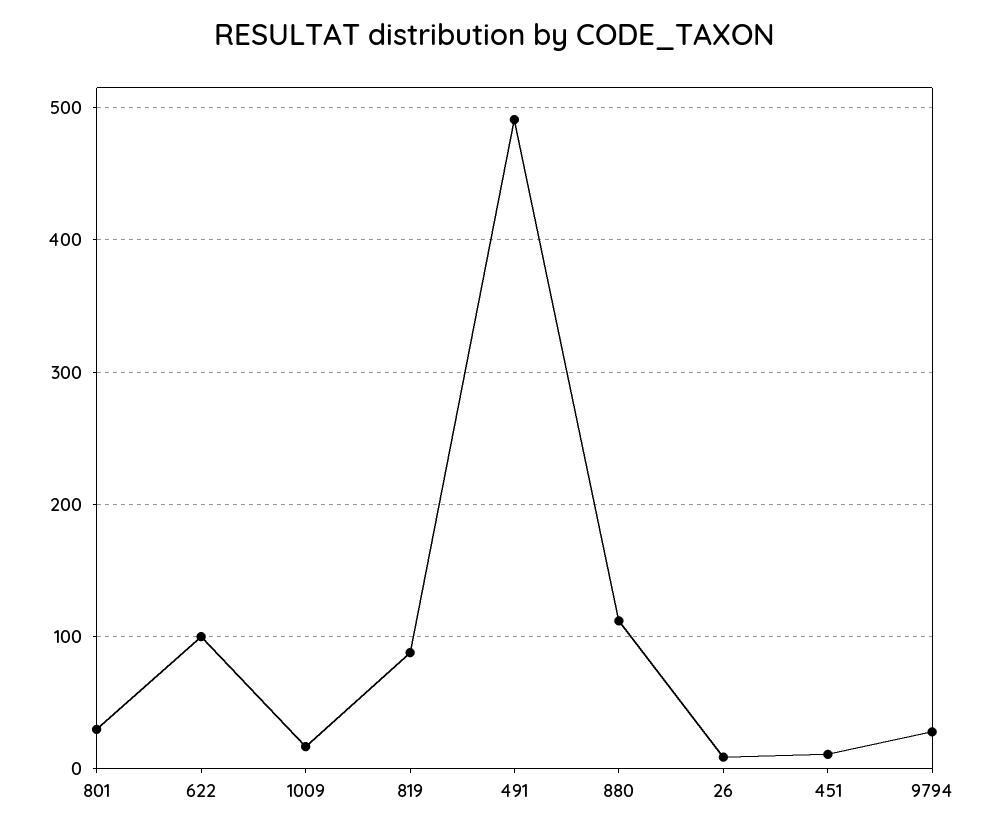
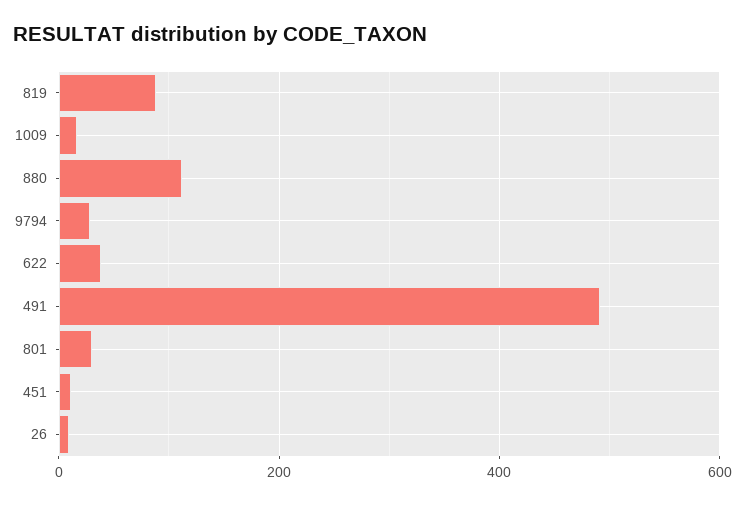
622: 100 -> 40

